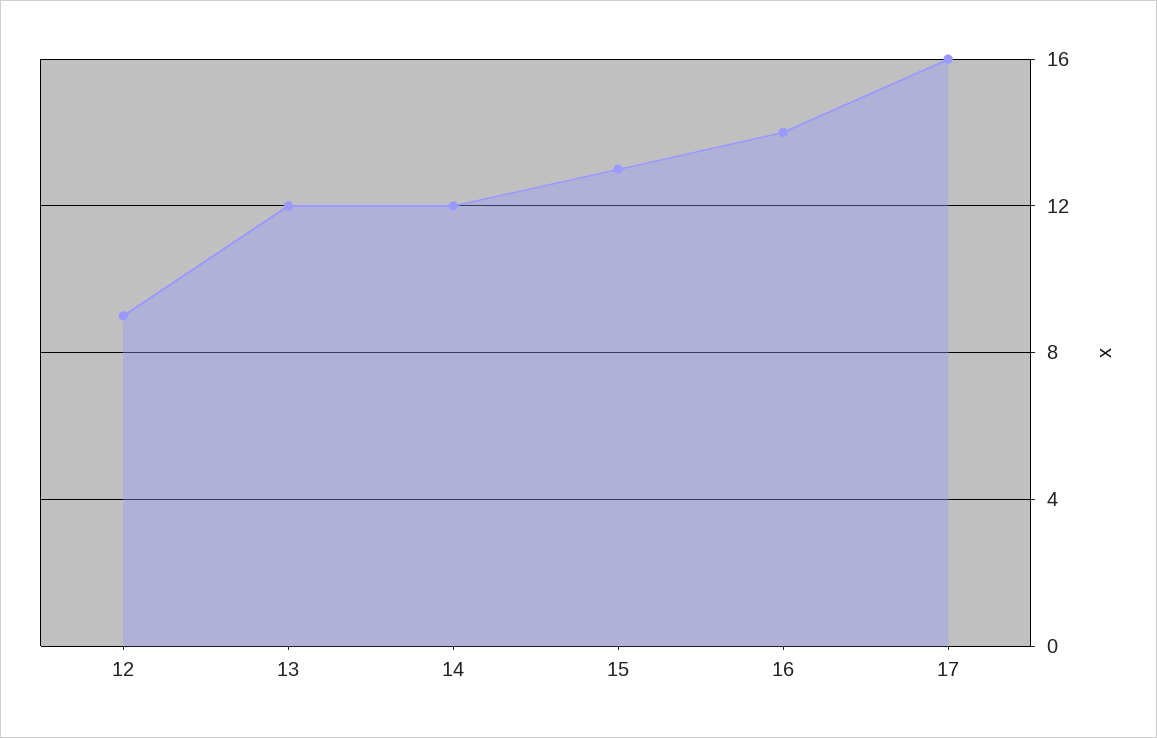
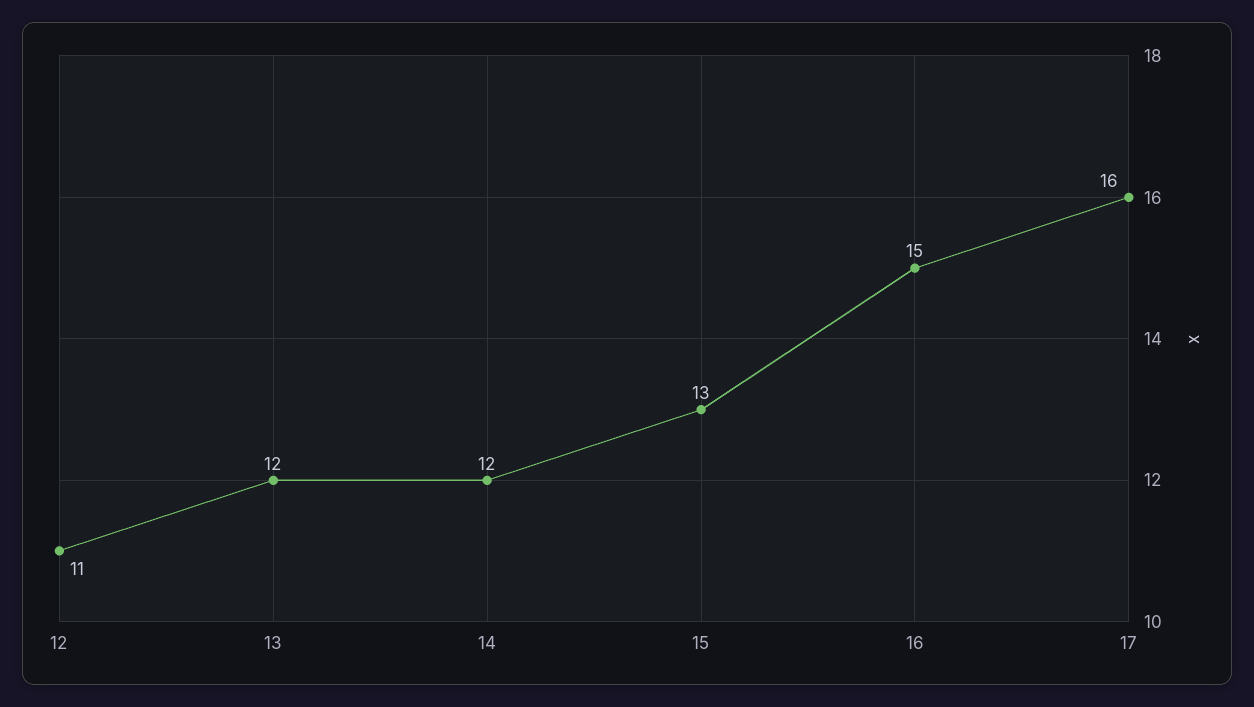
12: 9 -> 11
16: 14 -> 15

